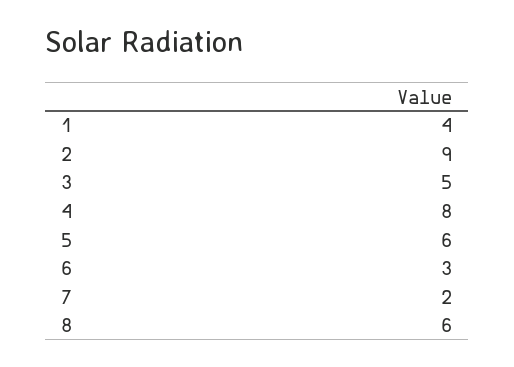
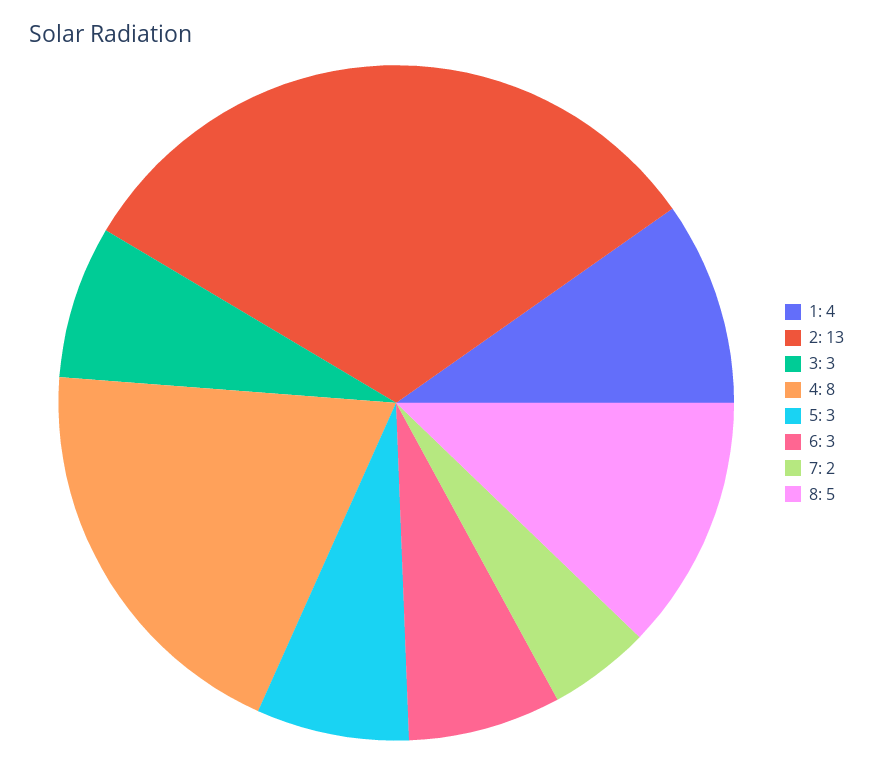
2: 9 -> 13
3: 5 -> 3
5: 6 -> 3
8: 6 -> 5

